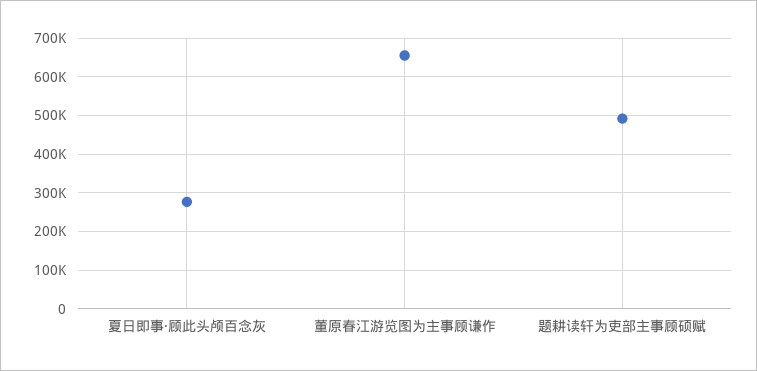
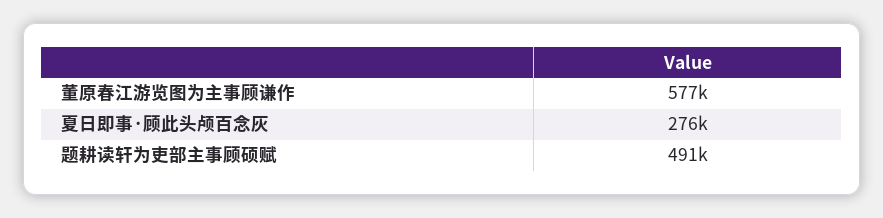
董原春江游览图为主事顾谦作: 660000 -> 577000

